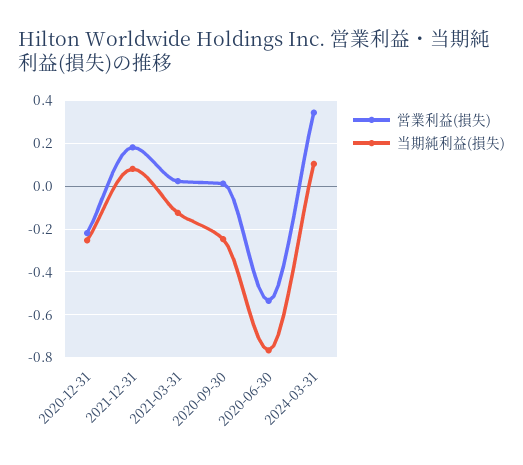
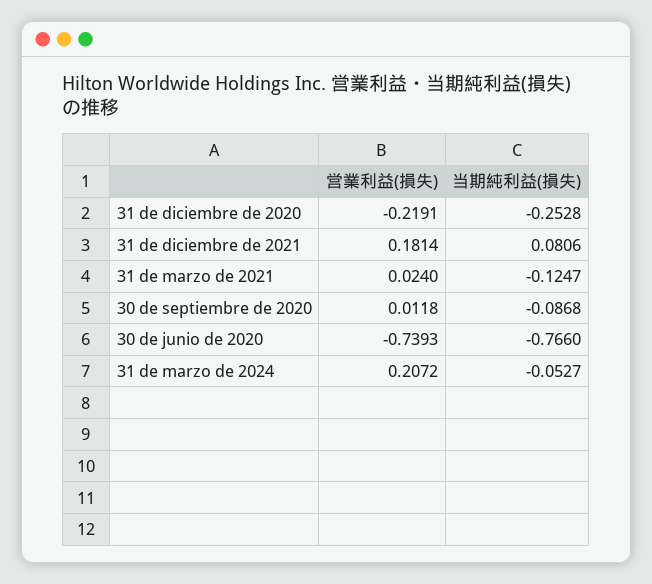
当期純利益(損失), 2020-09-30: -0.25 -> -0.0868
営業利益(損失), 2020-06-30: -0.55 -> -0.7393
営業利益(損失), 2024-03-31: 0.35 -> 0.2072
当期純利益(損失), 2024-03-31: 0.1 -> -0.0527

